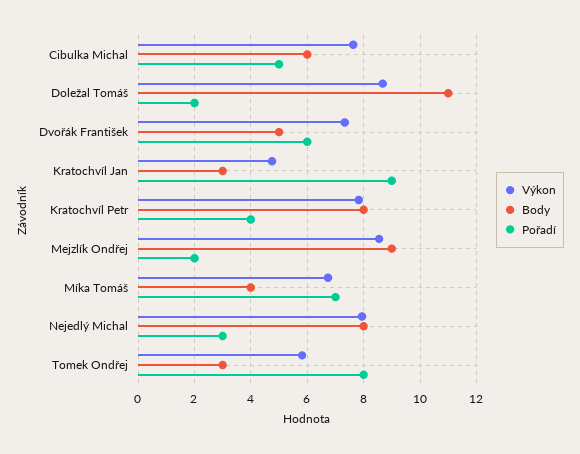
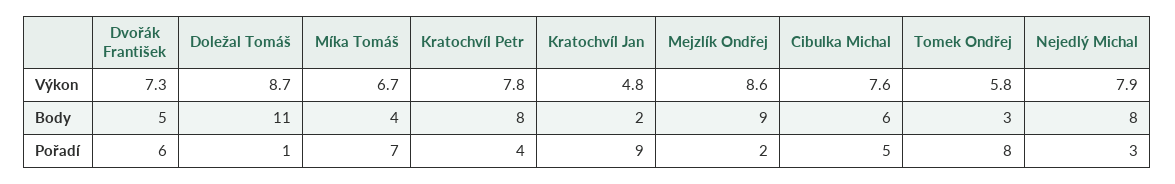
Pořadí, Doležal Tomáš: 2 -> 1
Body, Kratochvíl Jan: 3 -> 2

